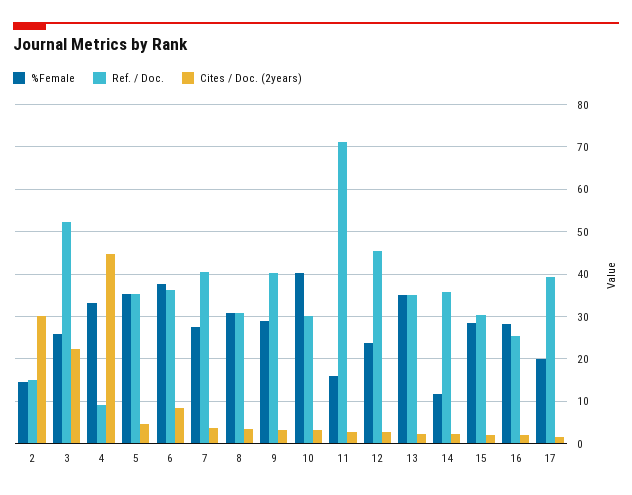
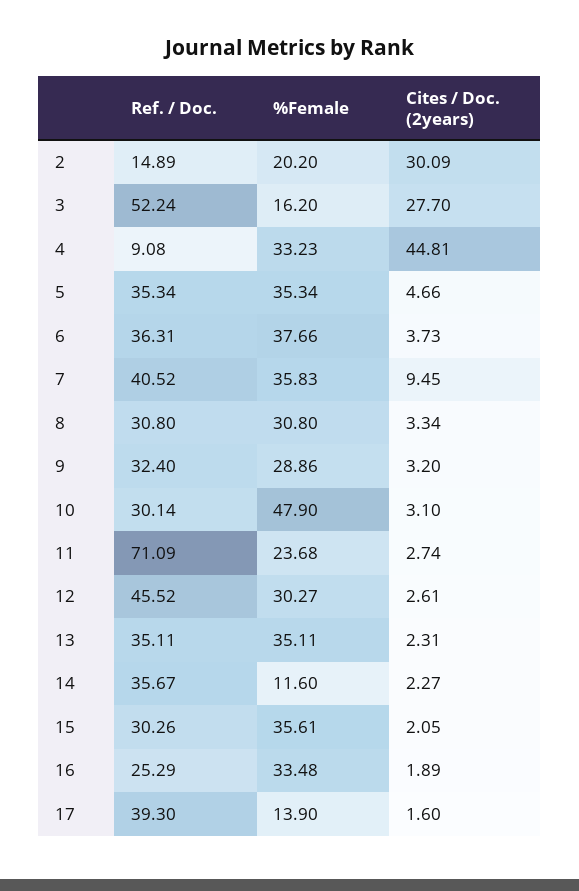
%Female, 2: 14 -> 20.2
%Female, 3: 26 -> 16.2
Cites / Doc. (2years), 3: 22 -> 27.7
Cites / Doc. (2years), 6: 8 -> 3.73
%Female, 7: 28 -> 35.83
Cites / Doc. (2years), 7: 4 -> 9.45
Ref. / Doc., 9: 40 -> 32.4
%Female, 10: 40 -> 47.9
%Female, 11: 16 -> 23.68
%Female, 12: 24 -> 30.27
%Female, 15: 28 -> 35.61
%Female, 16: 28 -> 33.48
%Female, 17: 20 -> 13.9

